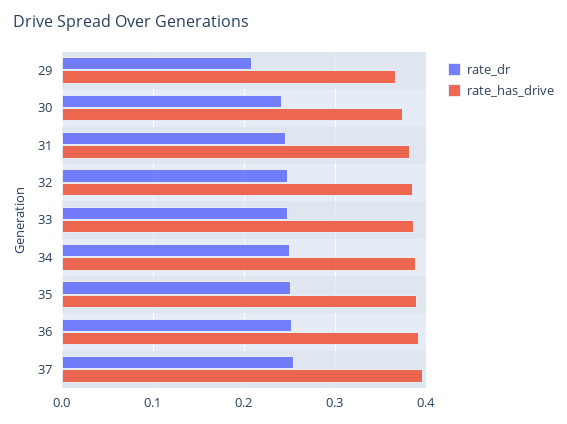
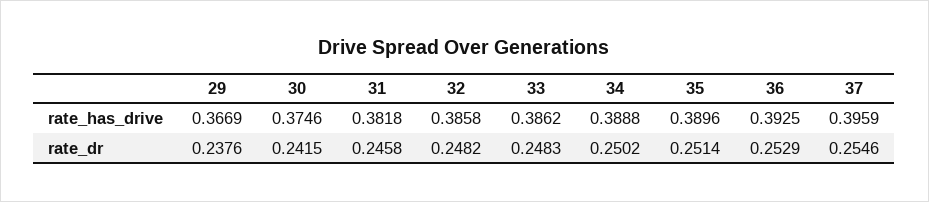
rate_dr, 29: 0.21 -> 0.2376

